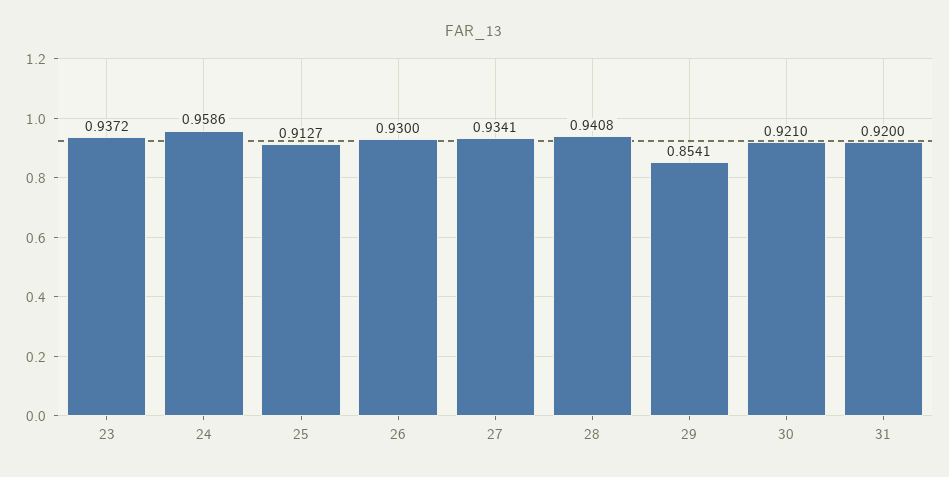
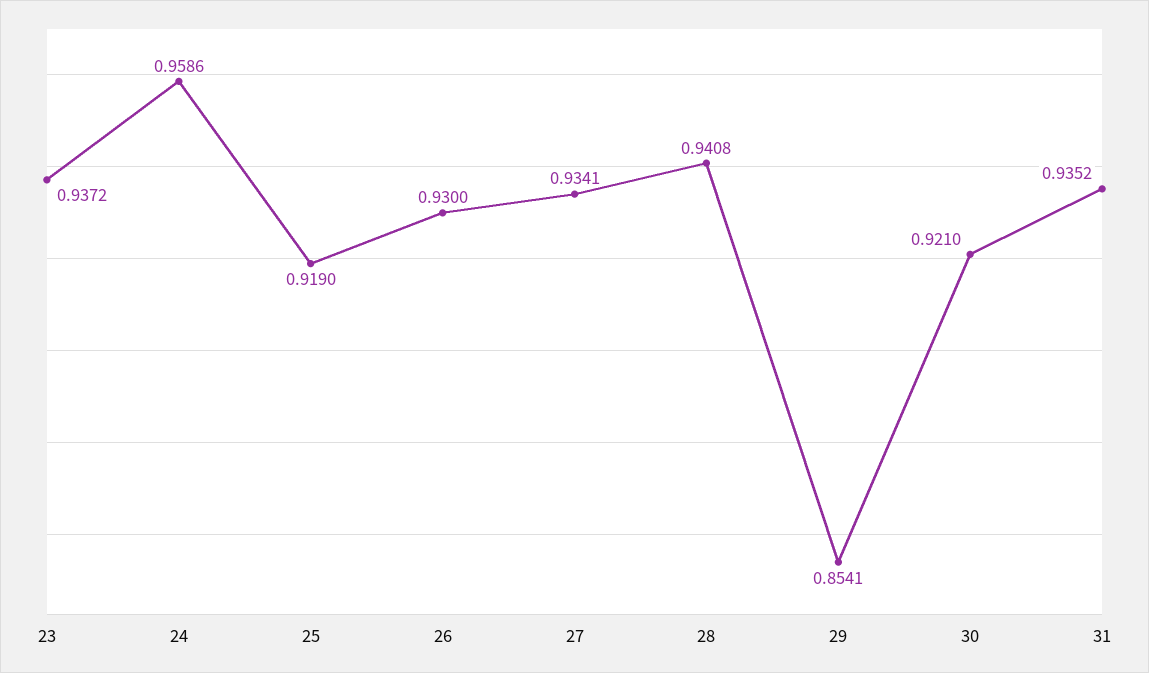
25: 0.9127 -> 0.919
31: 0.92 -> 0.9352

